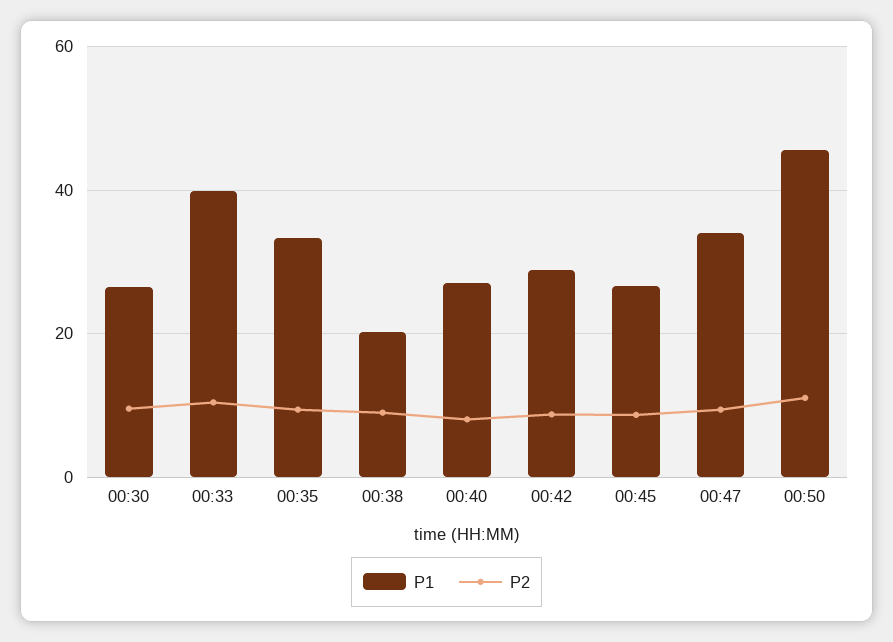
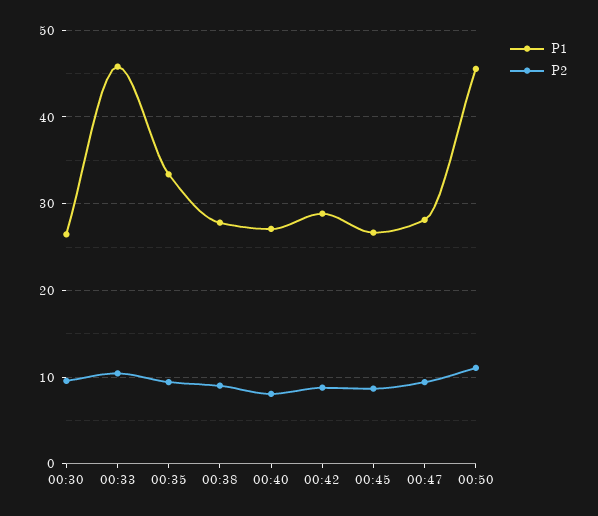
P1, 00:33: 40 -> 46
P1, 00:38: 20 -> 28
P1, 00:47: 34 -> 28

